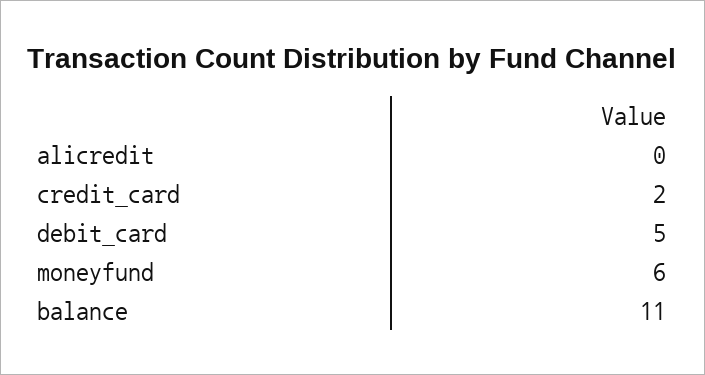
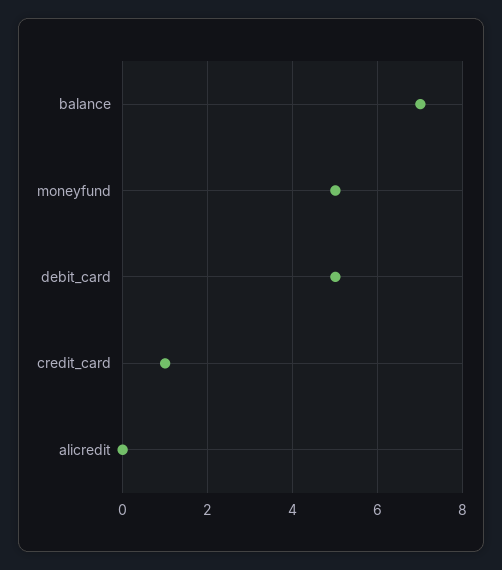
credit_card: 2 -> 1
moneyfund: 6 -> 5
balance: 11 -> 7

